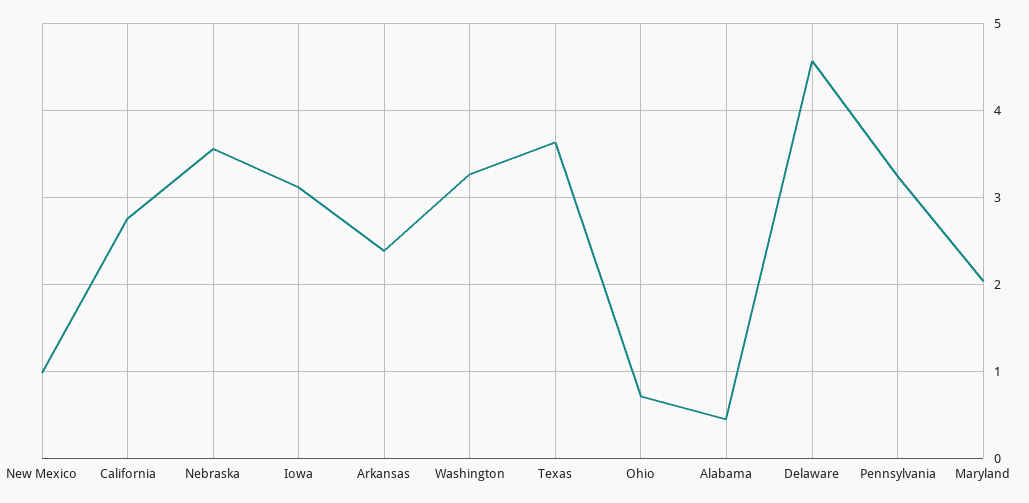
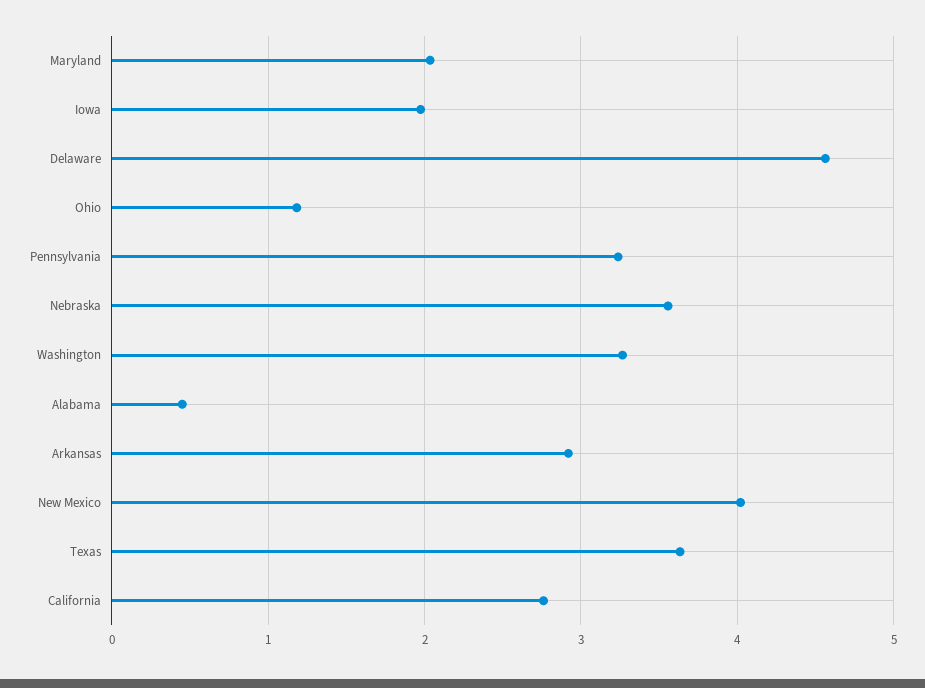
New Mexico: 1 -> 4
Iowa: 3.1 -> 2
Arkansas: 2.4 -> 2.9
Ohio: 0.7 -> 1.2

